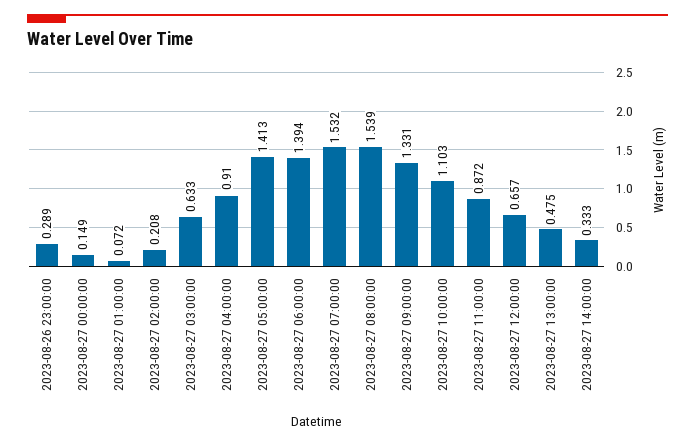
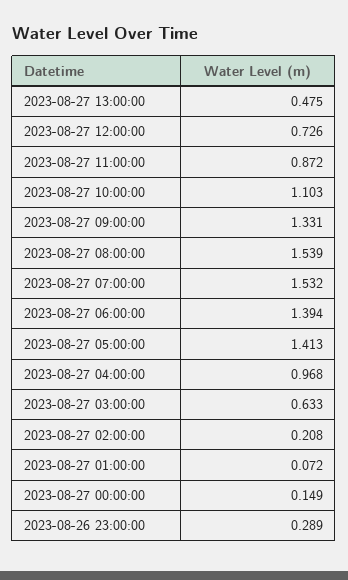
2023-08-27 04:00:00: 0.91 -> 0.968
2023-08-27 12:00:00: 0.657 -> 0.726
2023-08-27 14:00:00: 0.333 -> none

